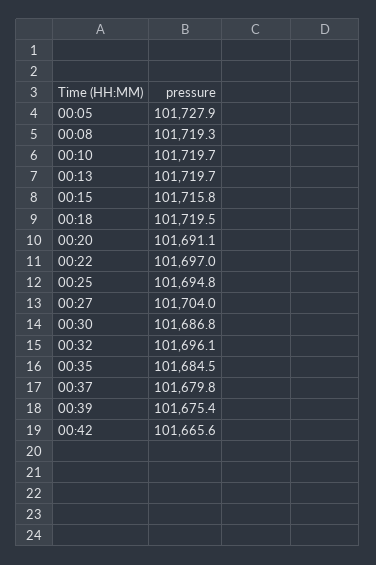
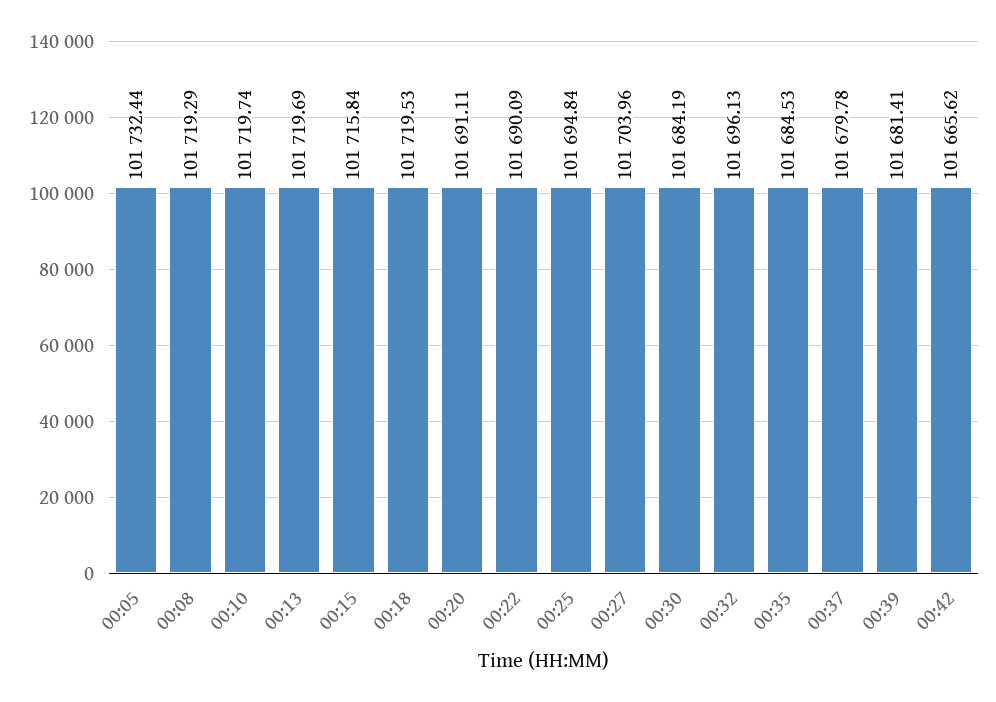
00:05: 101727.9 -> 101732.44
00:22: 101697 -> 101690.09
00:30: 101686.8 -> 101684.19
00:39: 101675.4 -> 101681.41

